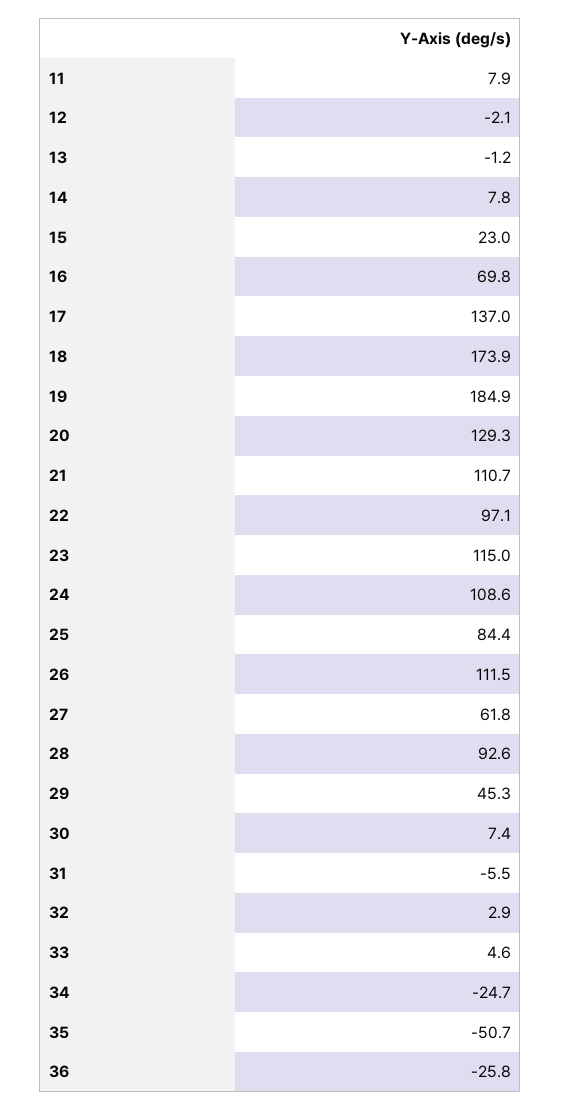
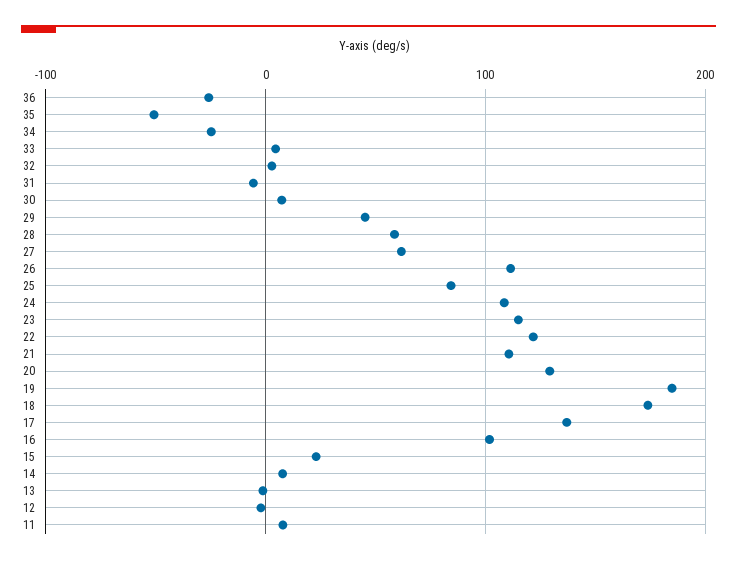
16: 69.8 -> 100
22: 97.1 -> 120
28: 92.6 -> 60

